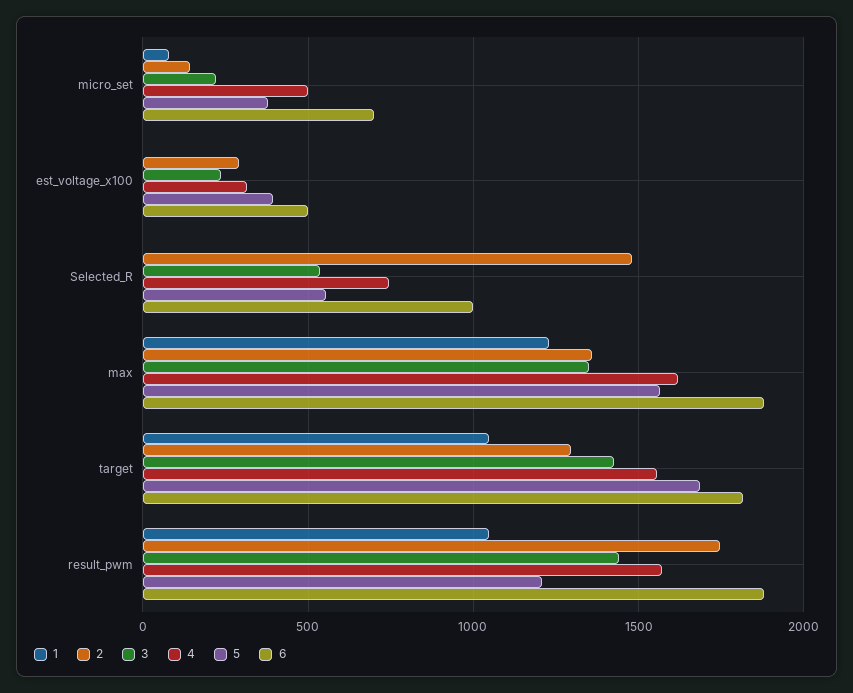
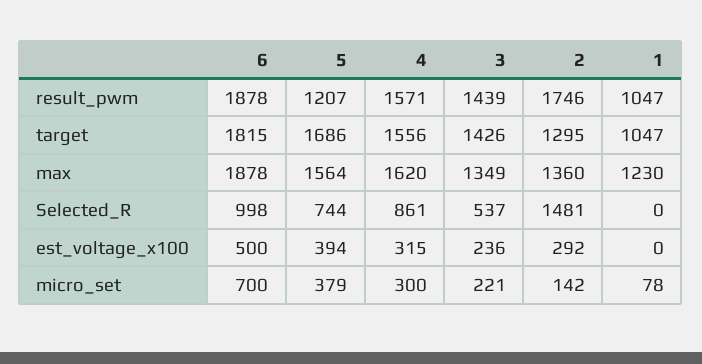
4, micro_set: 500 -> 300
4, Selected_R: 750 -> 861
5, Selected_R: 550 -> 744

